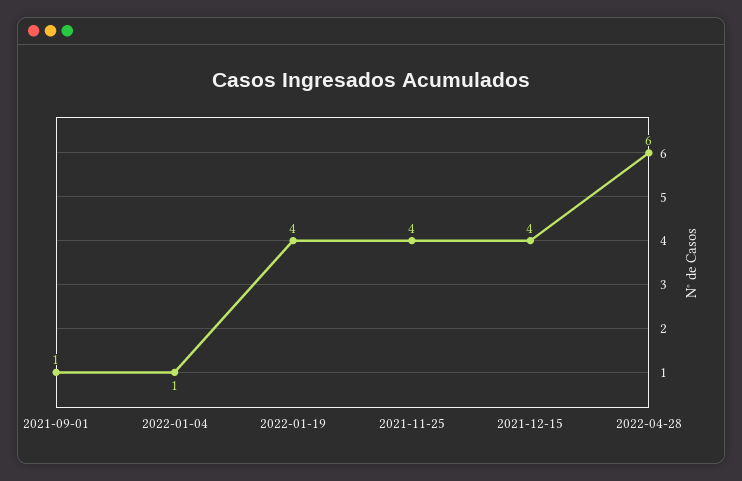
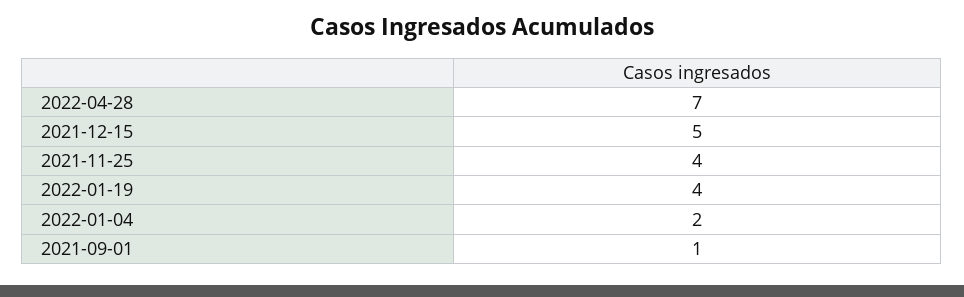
2022-01-04: 1 -> 2
2021-12-15: 4 -> 5
2022-04-28: 6 -> 7

